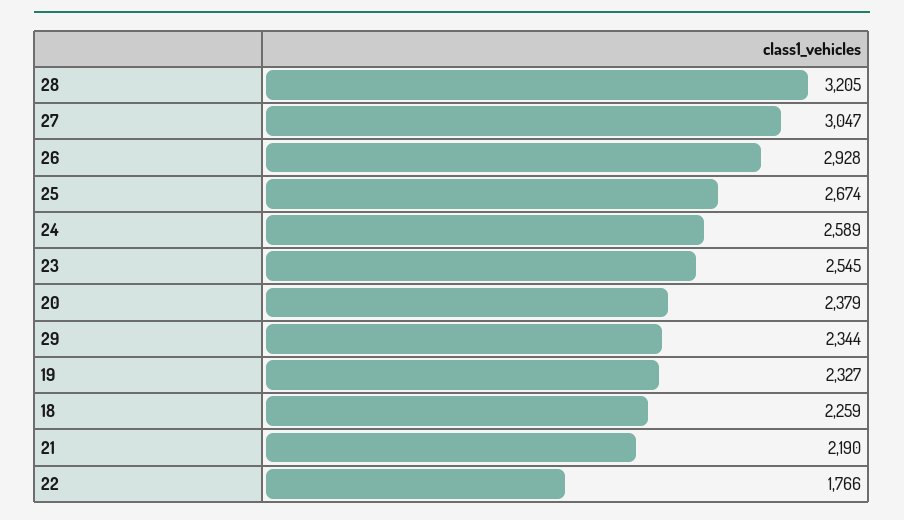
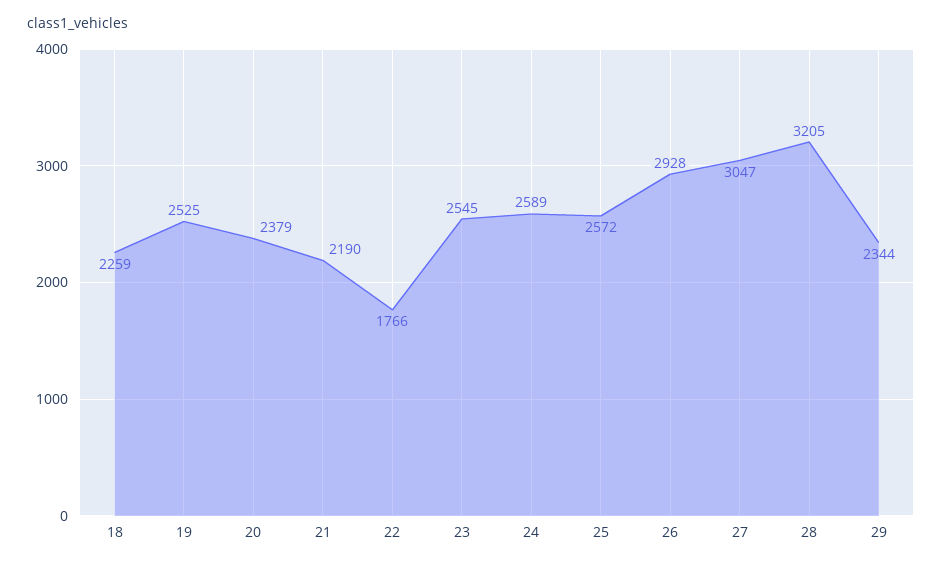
25: 2674 -> 2572
19: 2327 -> 2525

